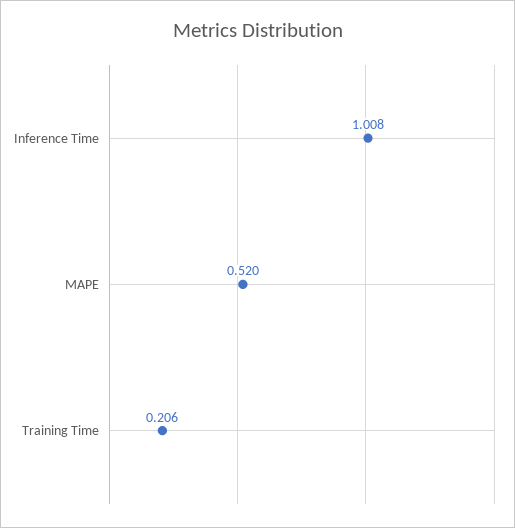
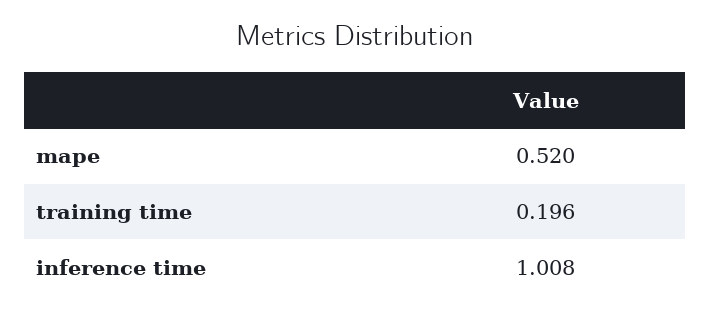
Training Time: 0.206 -> 0.196

